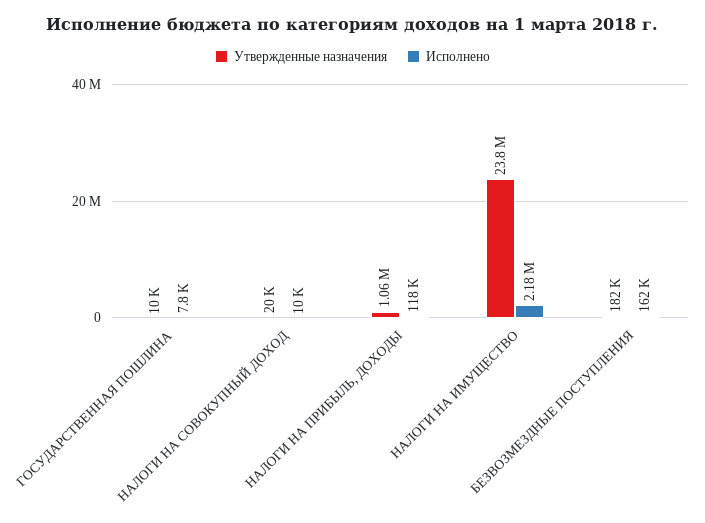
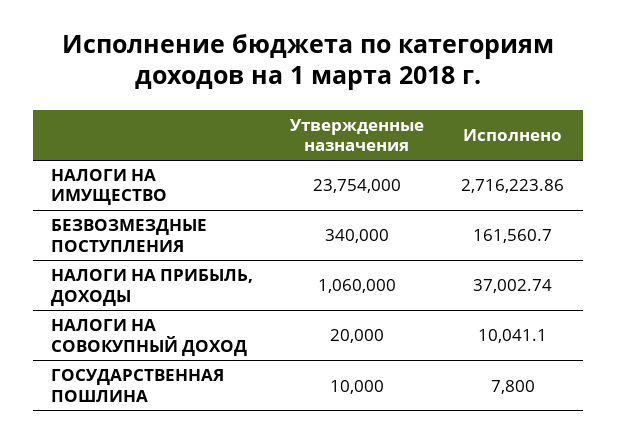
Исполнено, НАЛОГИ НА ПРИБЫЛЬ, ДОХОДЫ: 118000 -> 37002.74
Исполнено, НАЛОГИ НА ИМУЩЕСТВО: 2180000 -> 2716223.86
Утвержденные назначения, БЕЗВОЗМЕЗДНЫЕ ПОСТУПЛЕНИЯ: 182000 -> 340000

